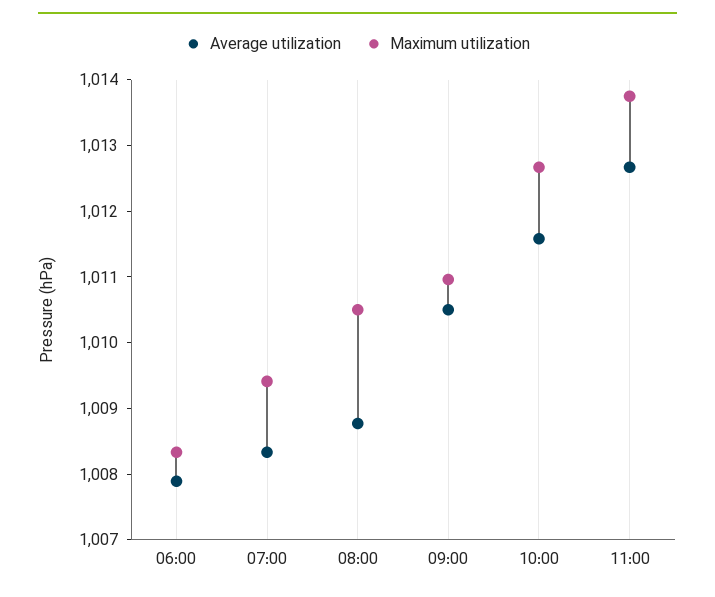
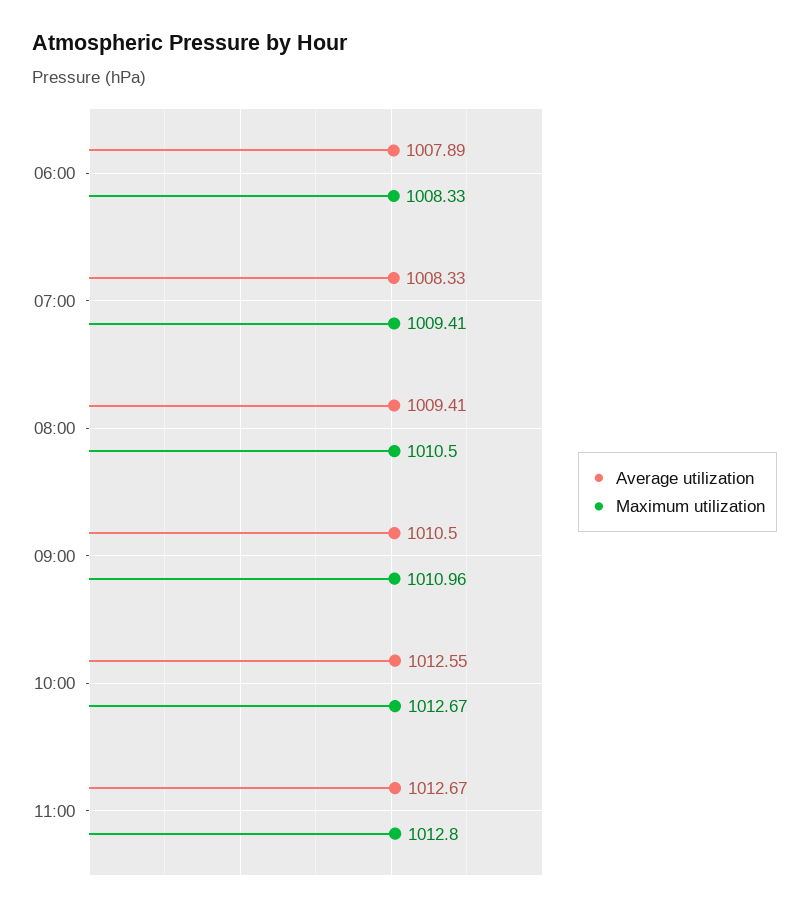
Average utilization, 08:00: 1008.8 -> 1009.41
Average utilization, 10:00: 1011.6 -> 1012.55
Maximum utilization, 11:00: 1013.8 -> 1012.8

